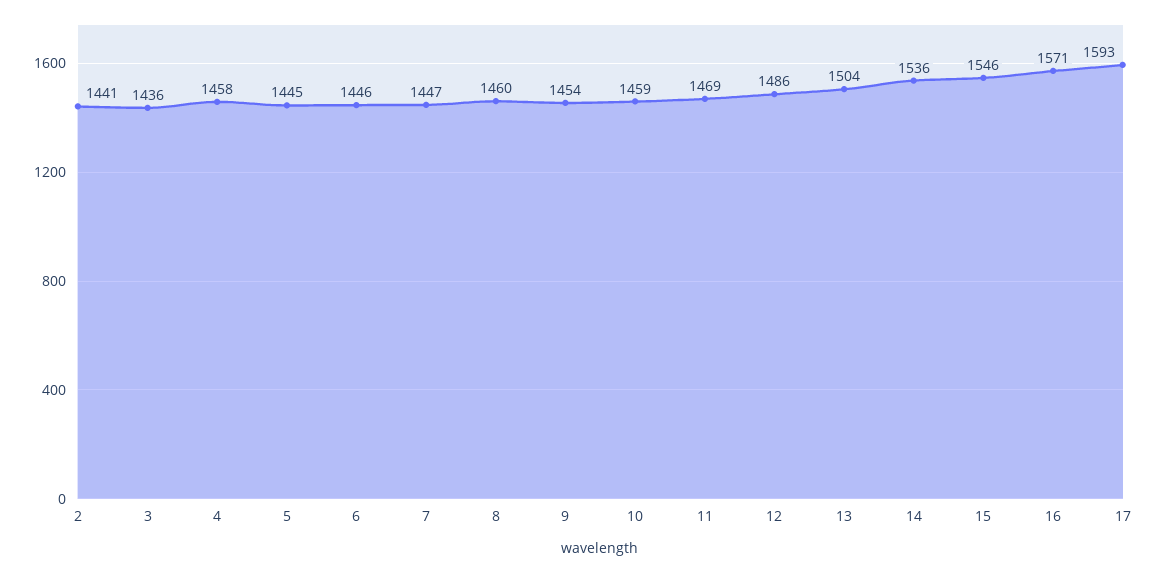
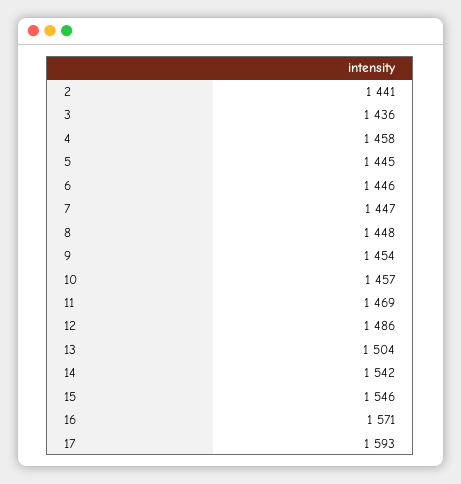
8: 1460 -> 1448
10: 1459 -> 1457
14: 1536 -> 1542

